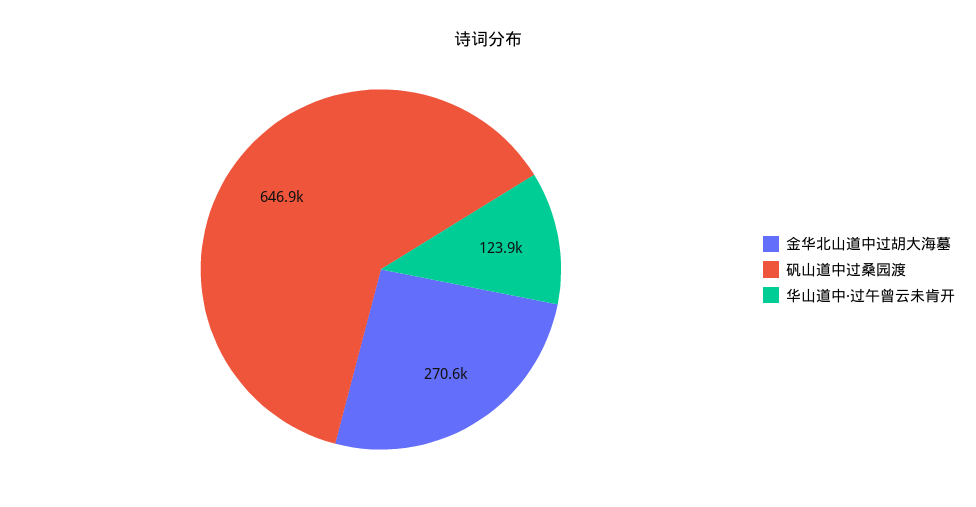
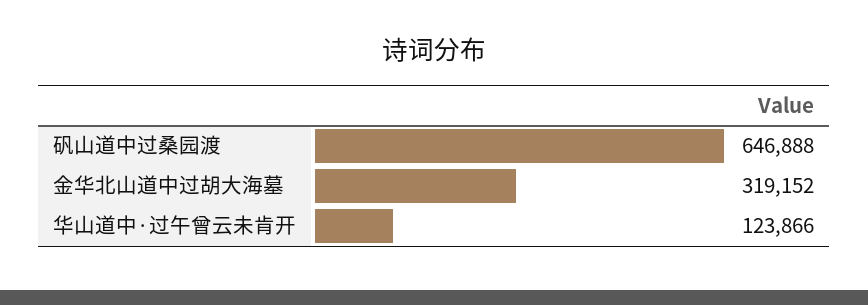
金华北山道中过胡大海墓: 270600 -> 319152

